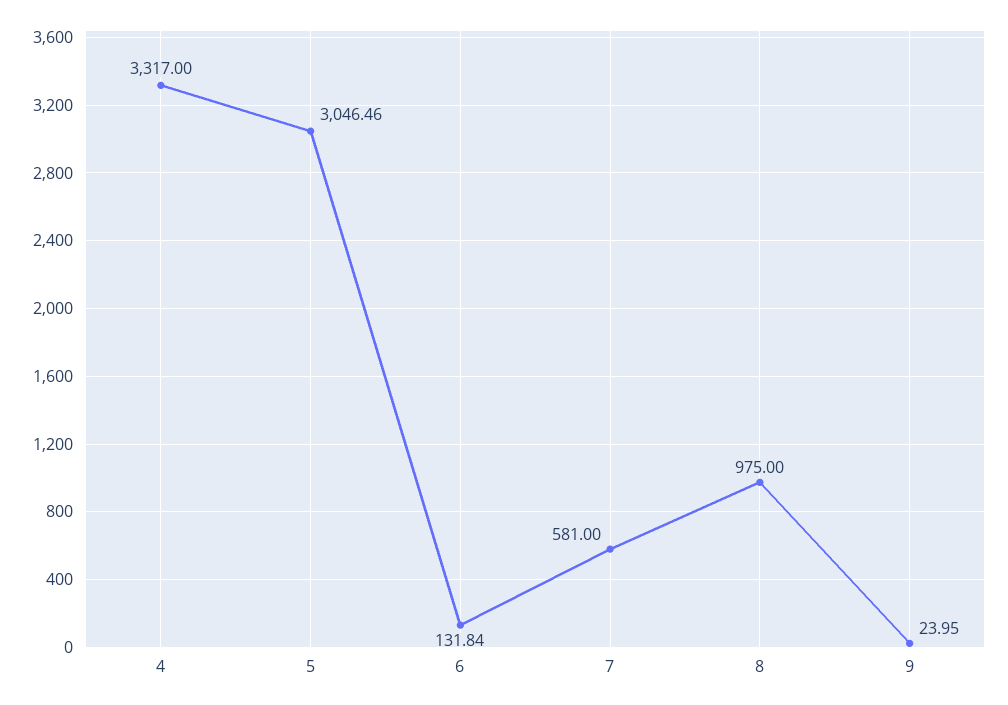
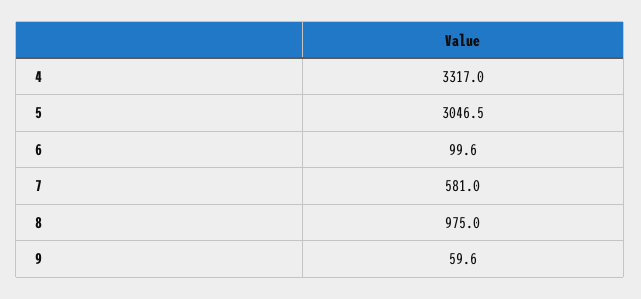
6: 131.84 -> 99.6
9: 23.95 -> 59.6

